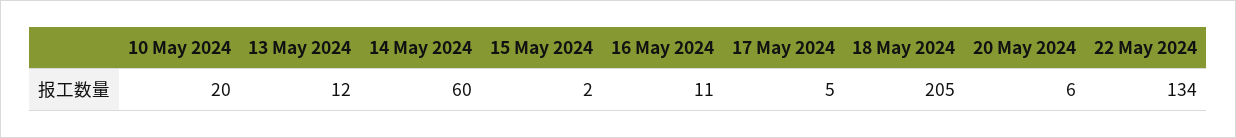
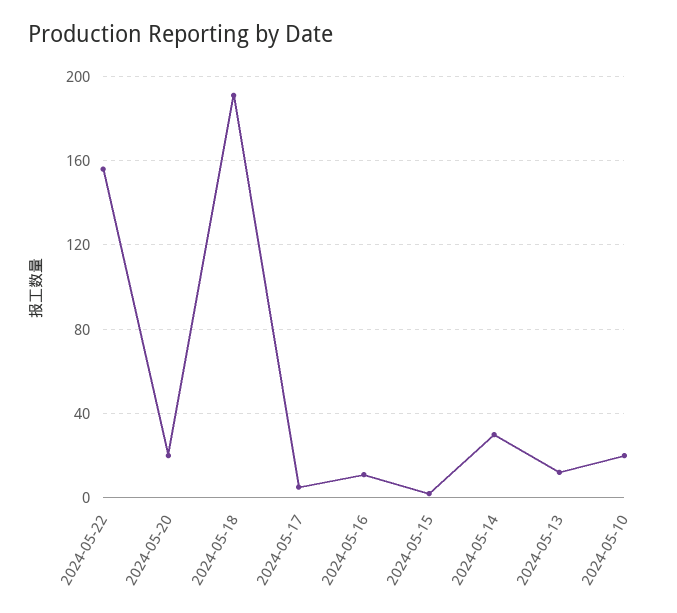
14 May 2024: 60 -> 30
18 May 2024: 205 -> 190
20 May 2024: 6 -> 20
22 May 2024: 134 -> 155

